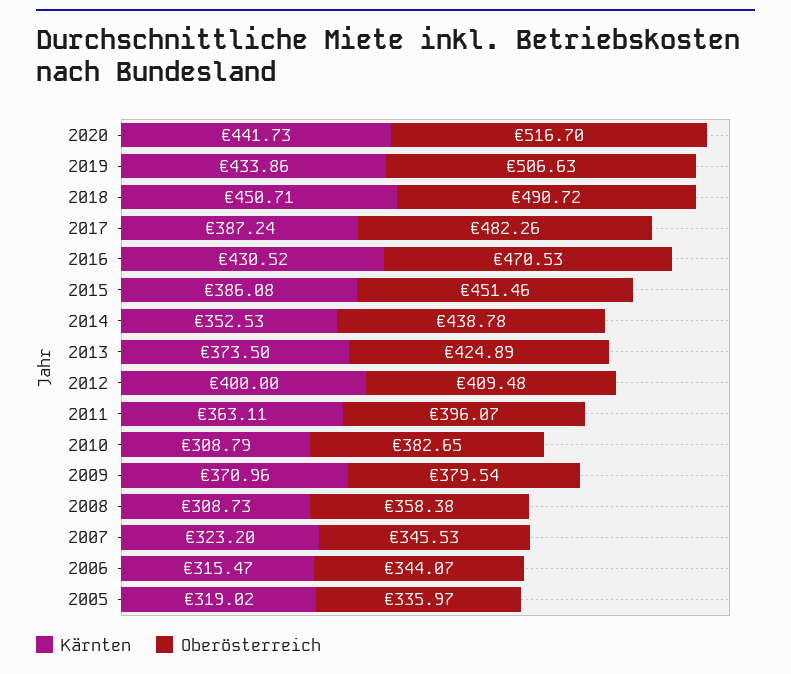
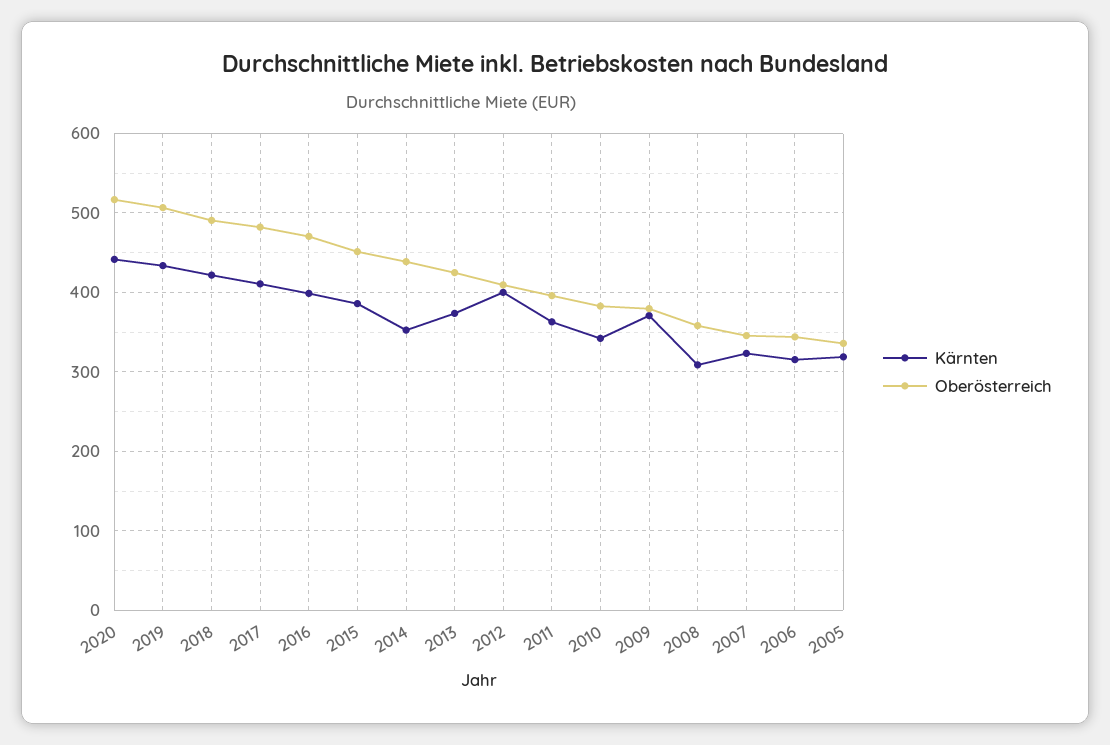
Kärnten, 2018: 450.71 -> 420
Kärnten, 2017: 387.24 -> 410
Kärnten, 2016: 430.52 -> 400
Kärnten, 2010: 308.79 -> 340

